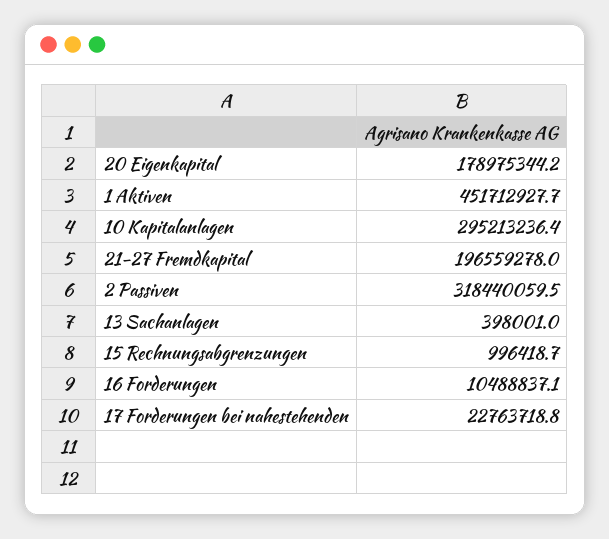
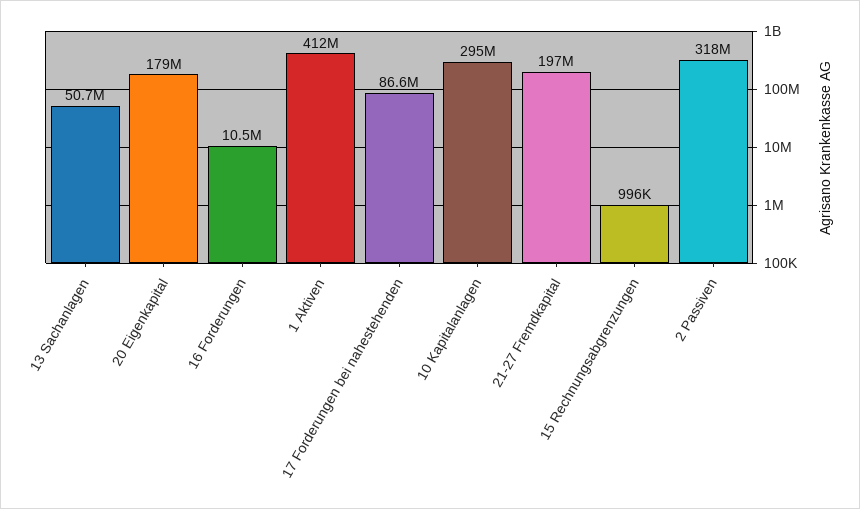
1 Aktiven: 451712927.7 -> 412000000
13 Sachanlagen: 398001 -> 50700000
17 Forderungen bei nahestehenden: 22763718.8 -> 86600000

